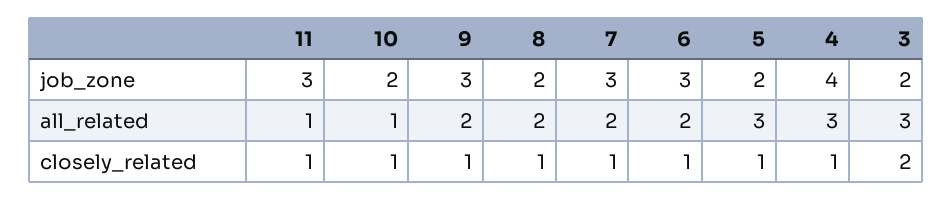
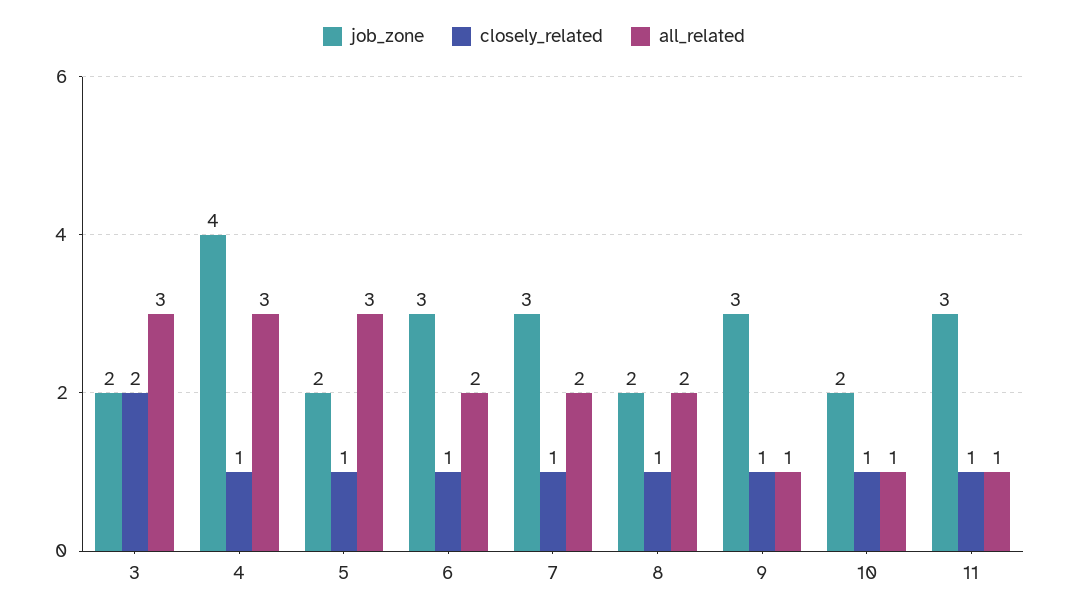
all_related, 9: 2 -> 1

